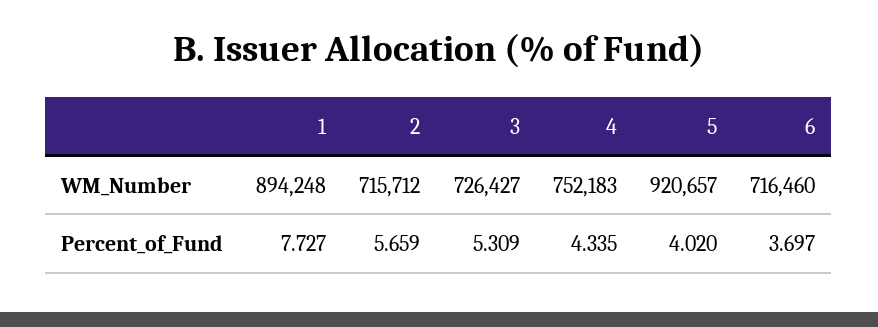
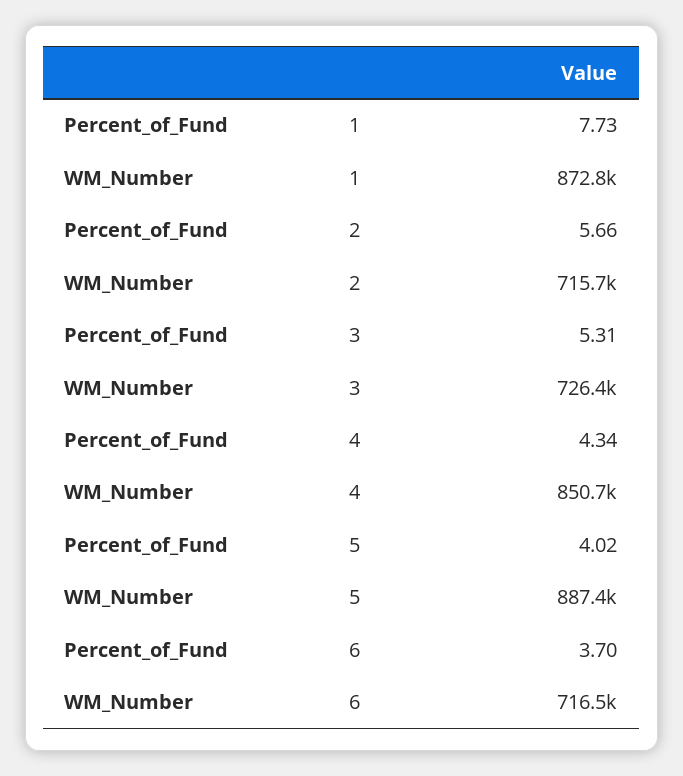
1, WM_Number: 894248 -> 872800
4, WM_Number: 752183 -> 850700
5, WM_Number: 920657 -> 887400

